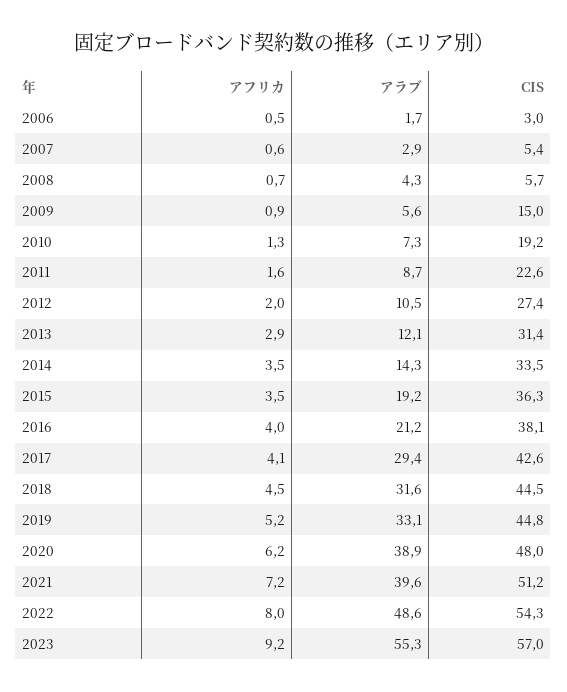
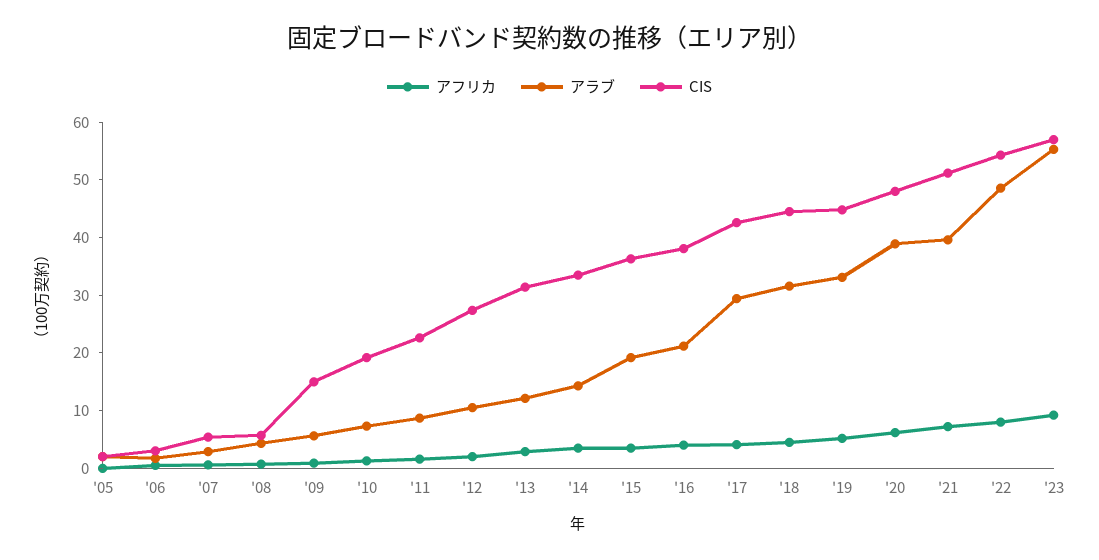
アフリカ, '05: none -> 0
アラブ, '05: none -> 2
CIS, '05: none -> 2

